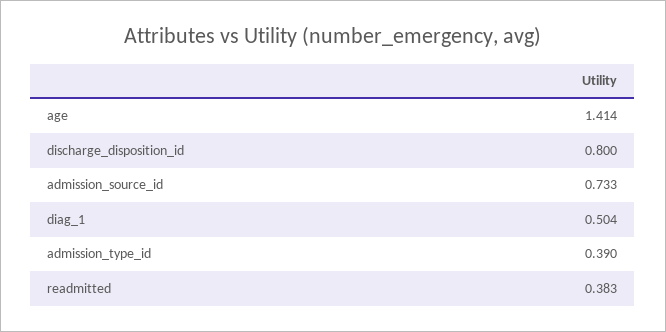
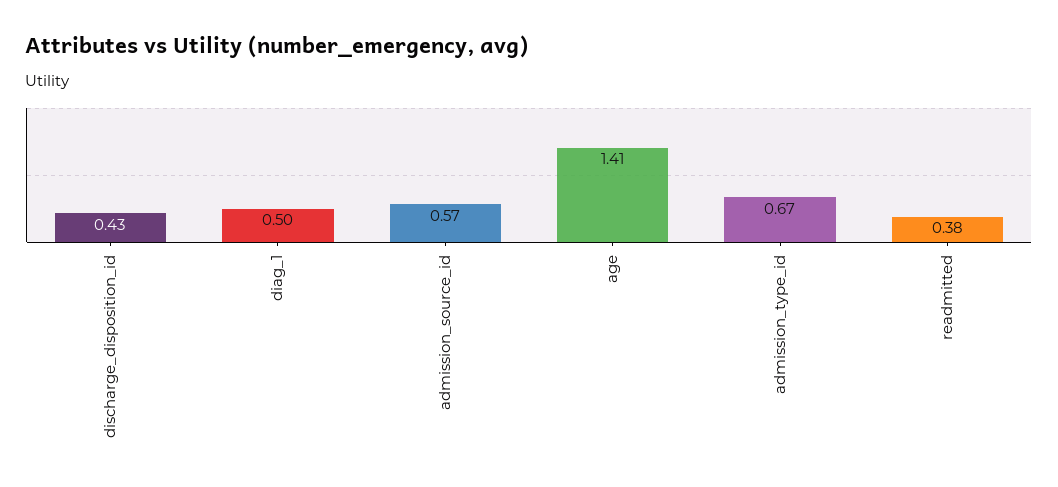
discharge_disposition_id: 0.8 -> 0.43
admission_source_id: 0.733 -> 0.57
admission_type_id: 0.39 -> 0.67

